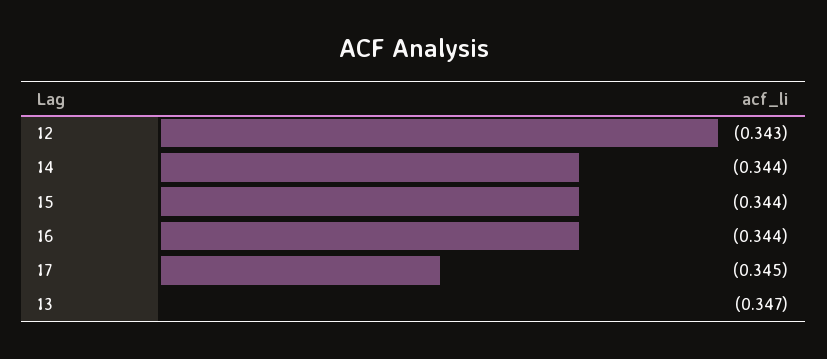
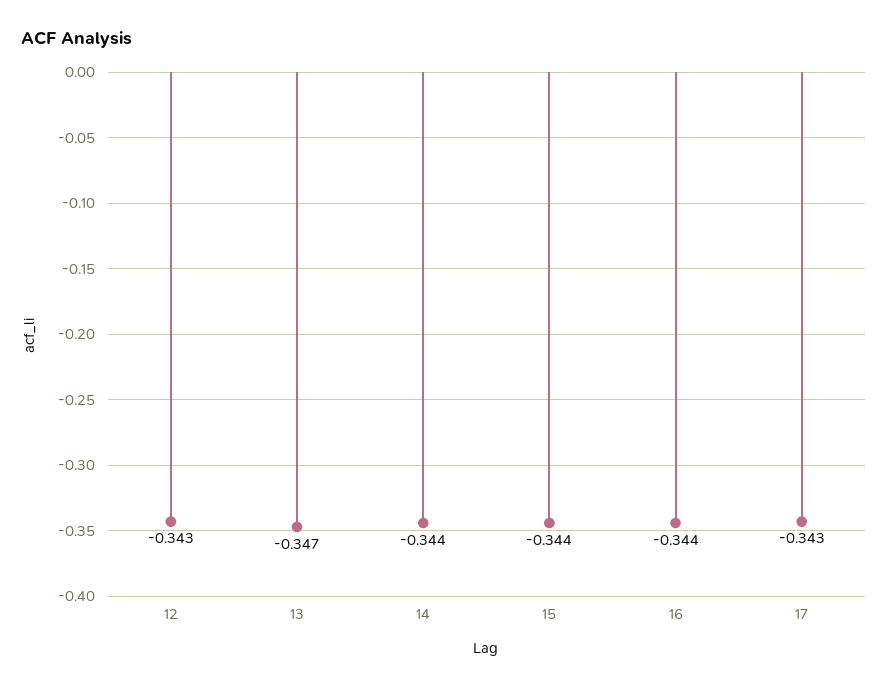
17: -0.345 -> -0.343

